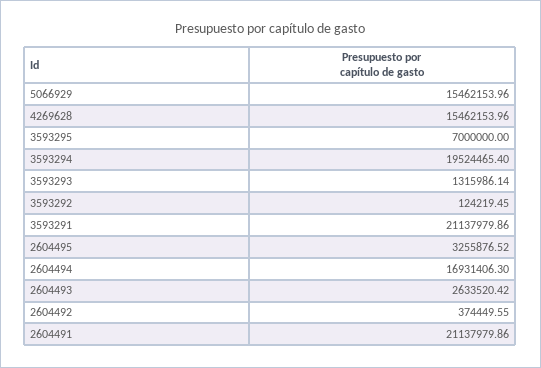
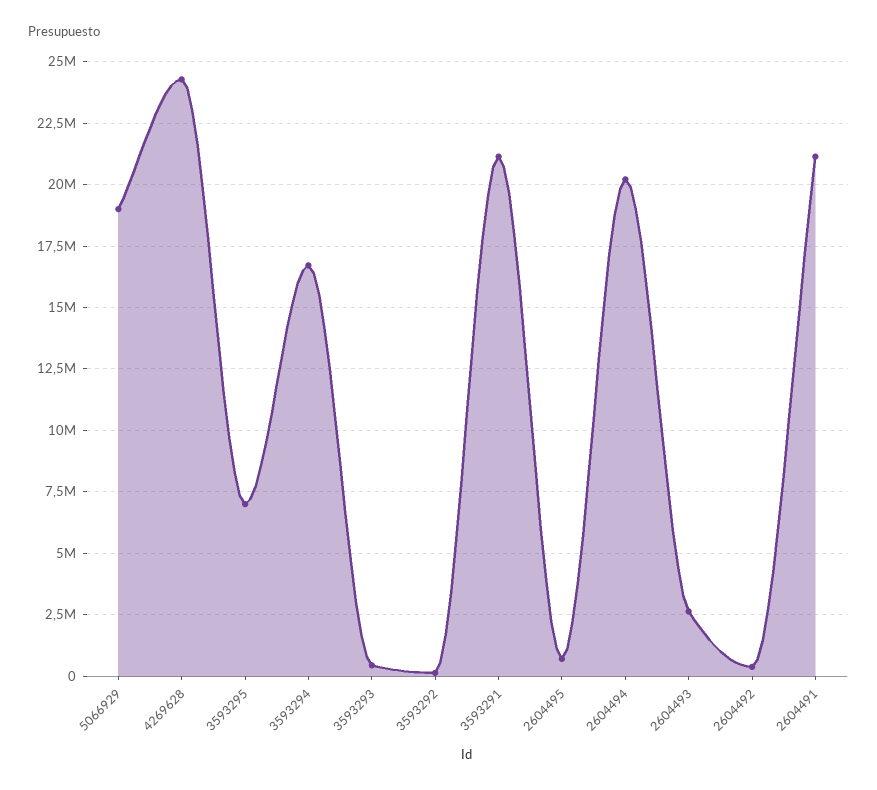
5066929: 15462153.96 -> 19000000
4269628: 15462153.96 -> 24250000
3593294: 19524465.4 -> 16750000
3593293: 1315986.14 -> 500000
2604495: 3255876.52 -> 750000
2604494: 16931406.3 -> 20250000

